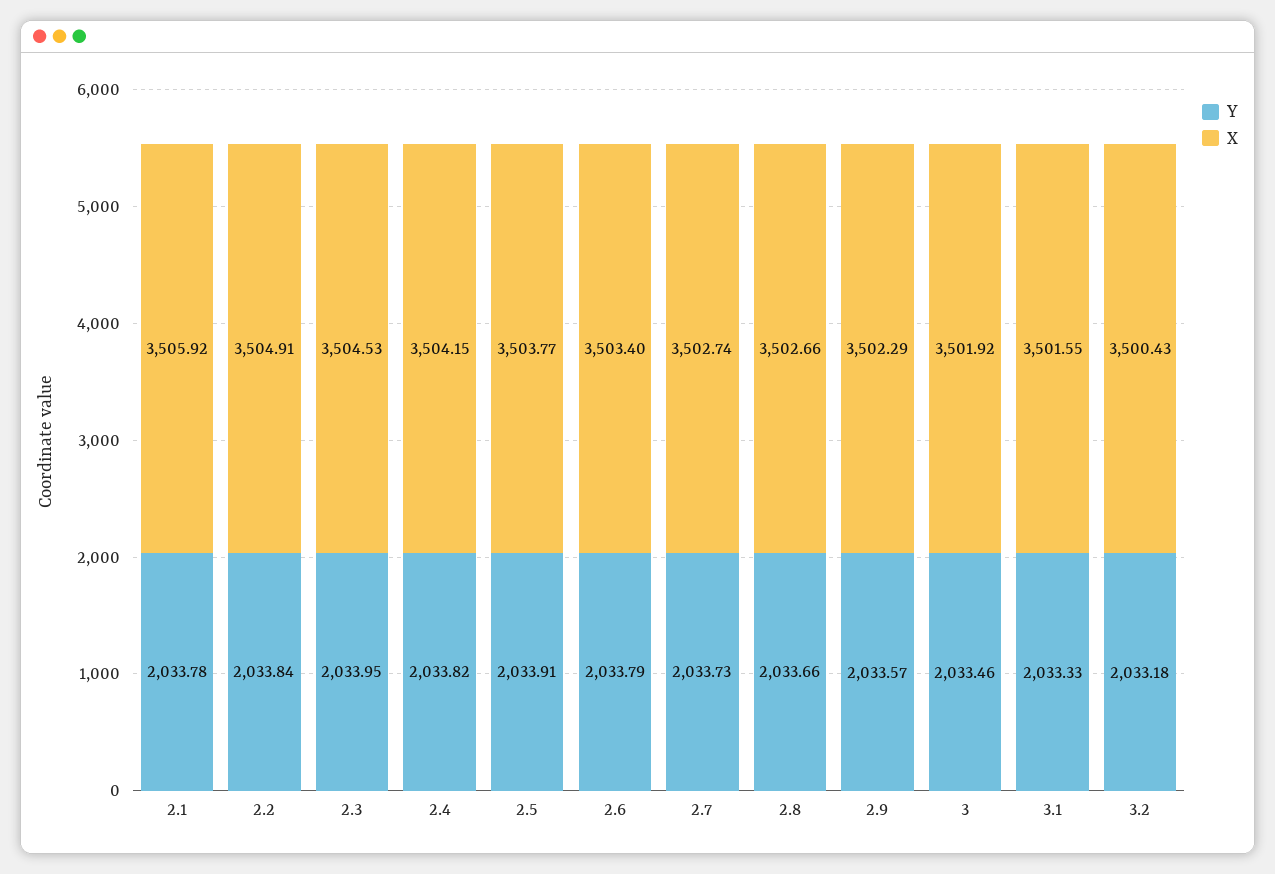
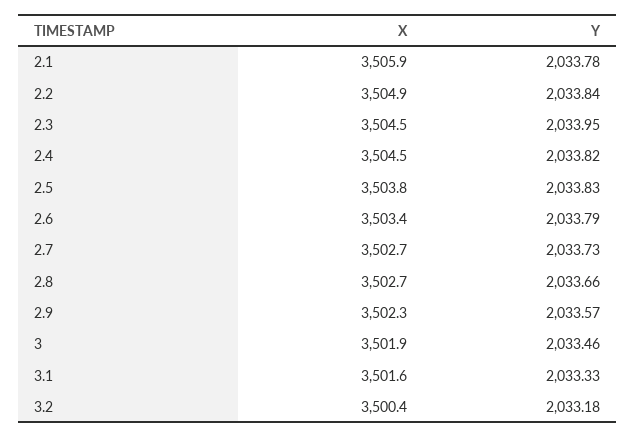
X, 2.4: 3504.15 -> 3504.5
Y, 2.5: 2033.91 -> 2033.83

